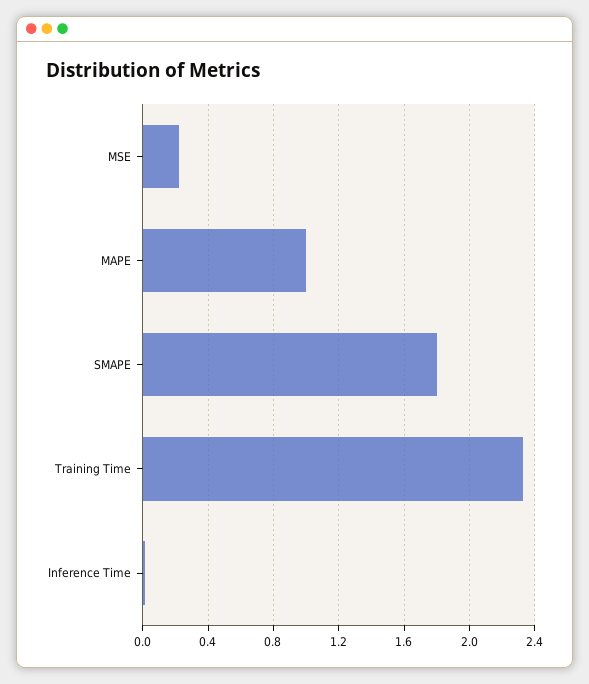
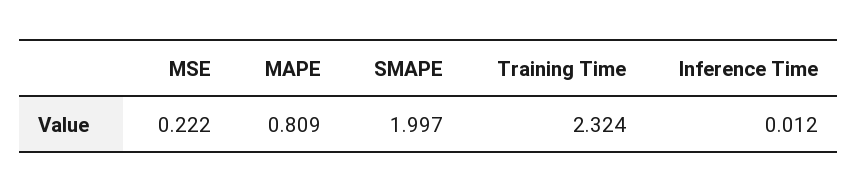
MAPE: 1 -> 0.809
SMAPE: 1.8 -> 1.997

